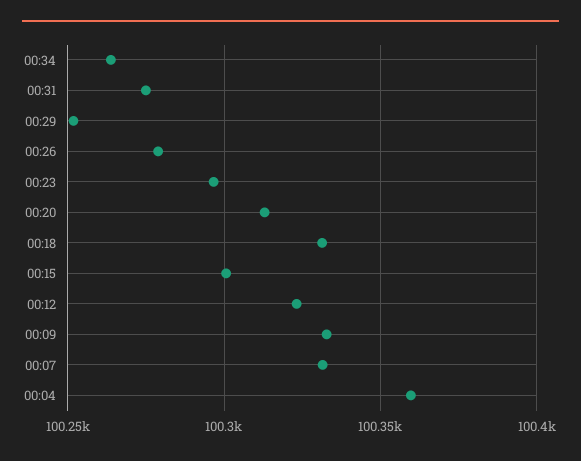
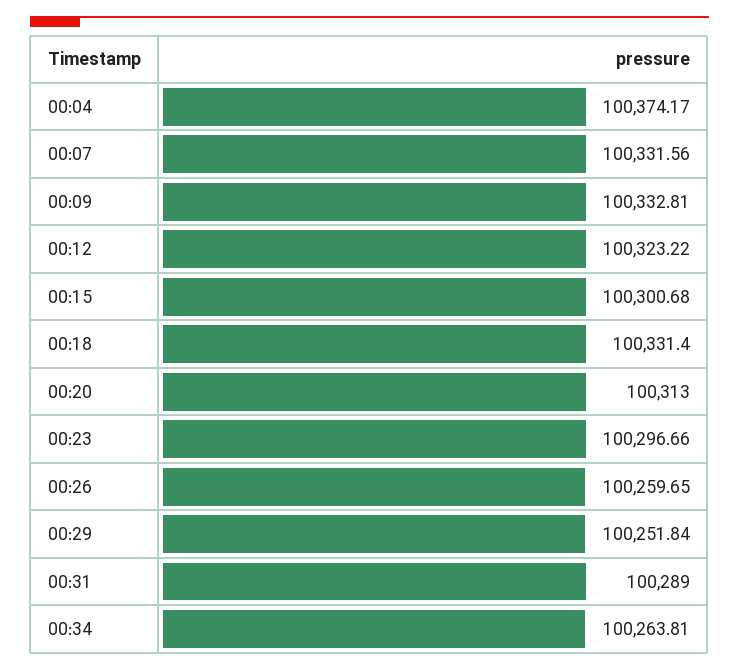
00:31: 100275 -> 100289
00:26: 100280 -> 100259.65
00:04: 100360 -> 100374.17

